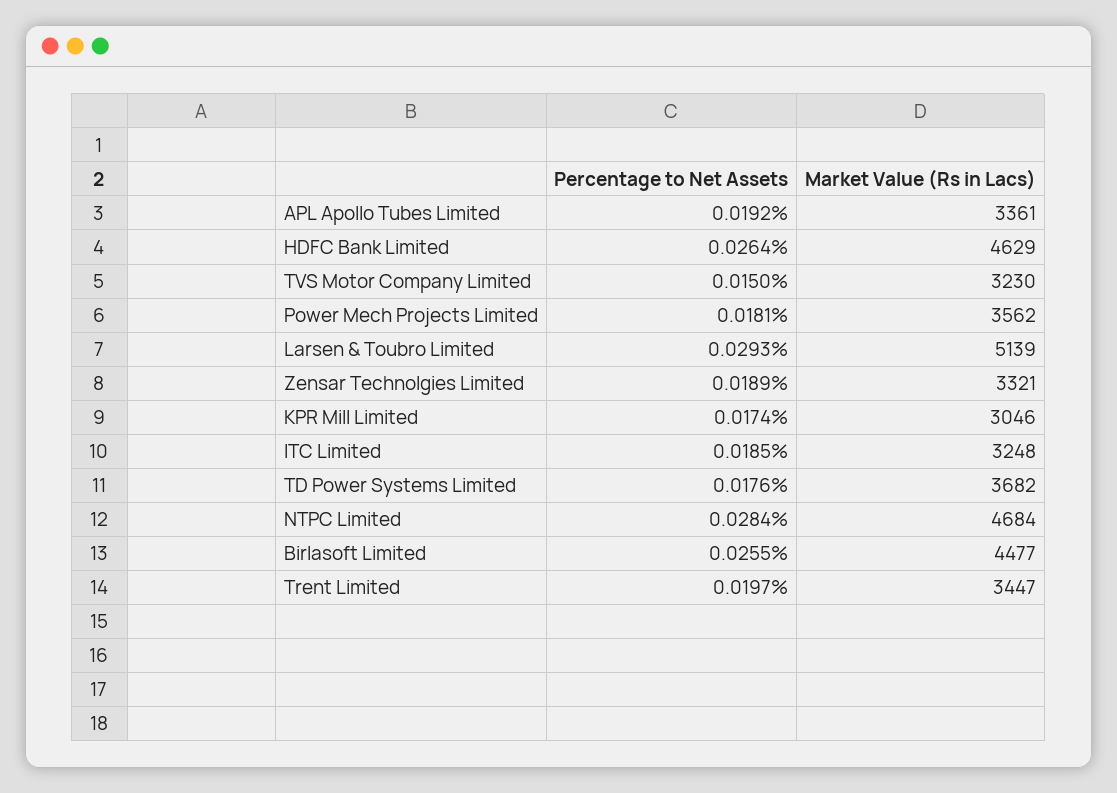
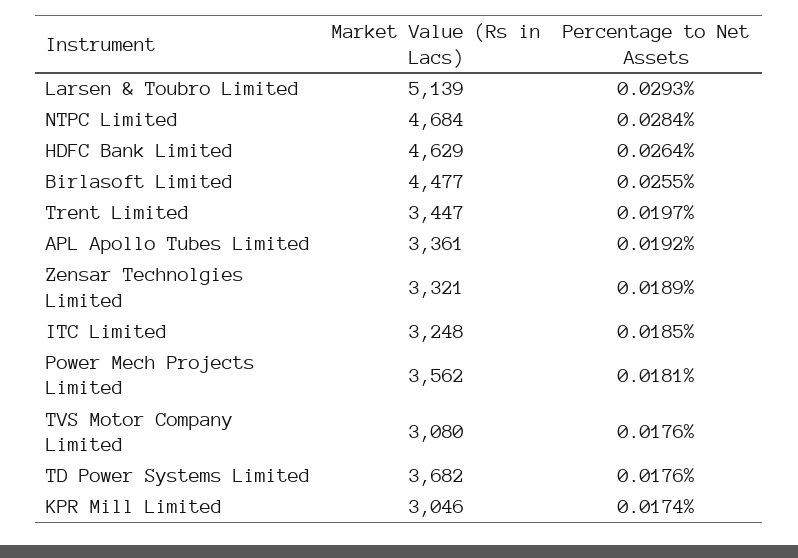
Percentage to Net Assets, TVS Motor Company Limited: 0.015 -> 0.0176
Market Value (Rs in Lacs), TVS Motor Company Limited: 3230 -> 3080

